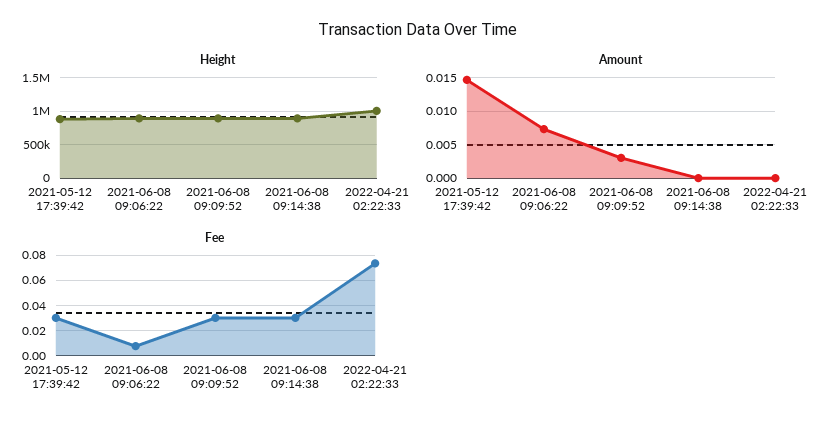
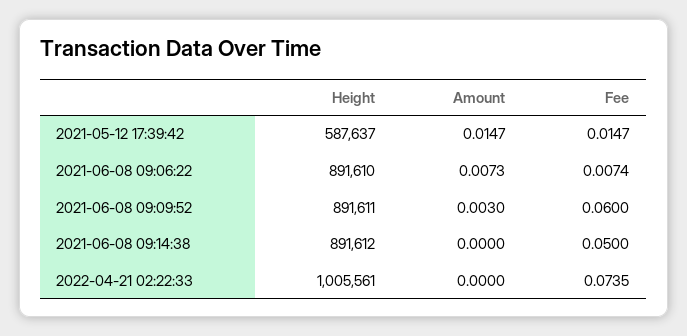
Height, 2021-05-12 17:39:42: 900000 -> 587637
Fee, 2021-05-12 17:39:42: 0.03 -> 0.0147
Fee, 2021-06-08 09:09:52: 0.03 -> 0.06
Fee, 2021-06-08 09:14:38: 0.03 -> 0.05

